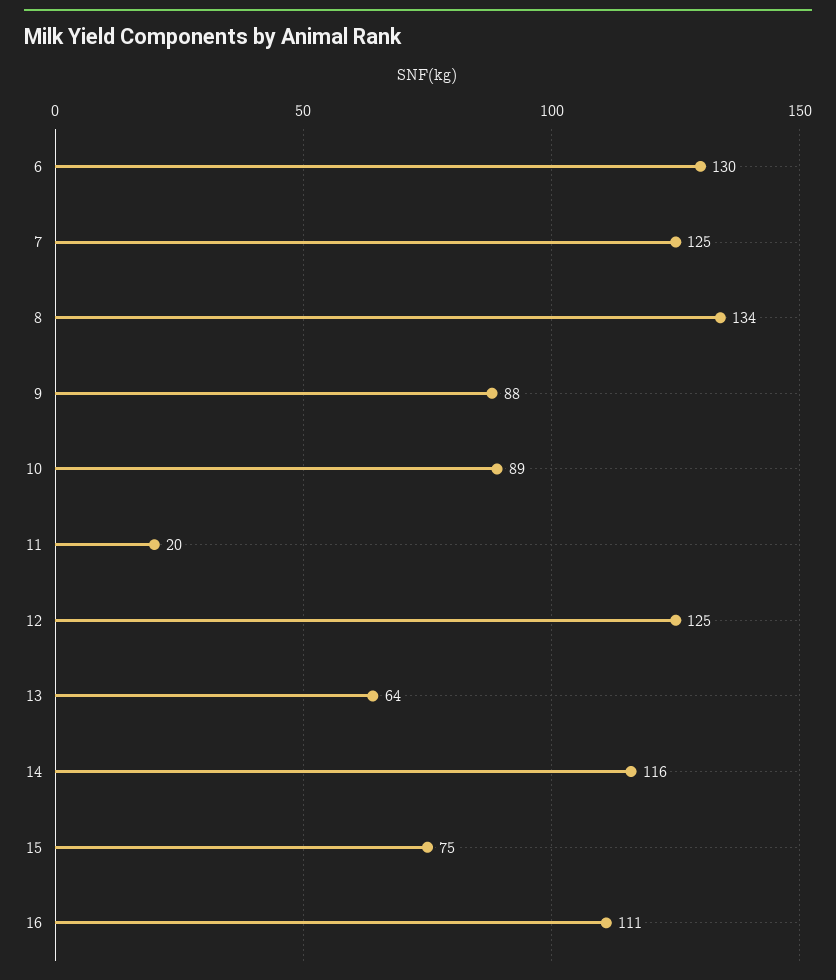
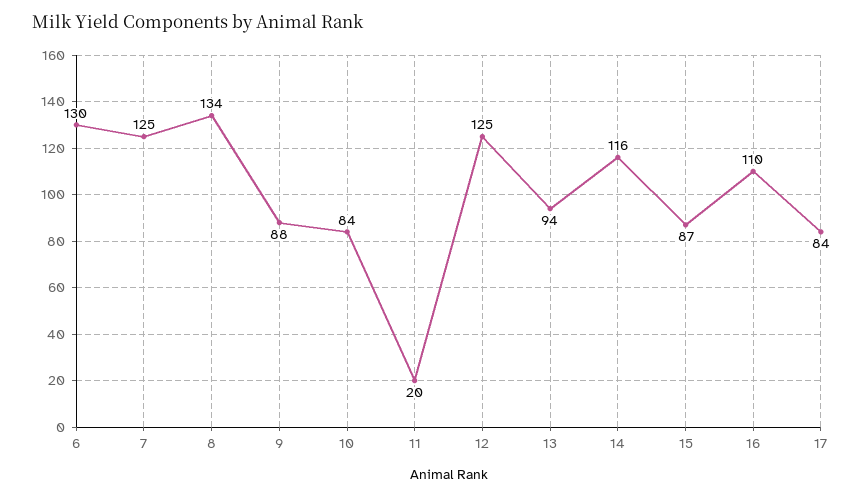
10: 89 -> 84
13: 64 -> 94
15: 75 -> 87
16: 111 -> 110
17: none -> 84

